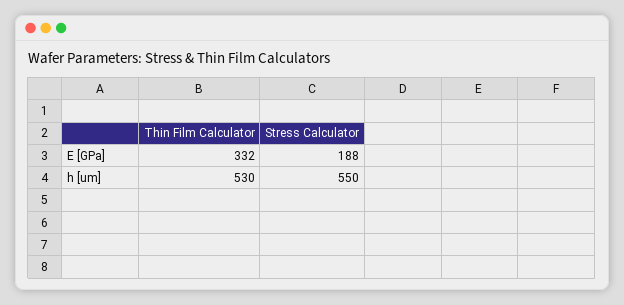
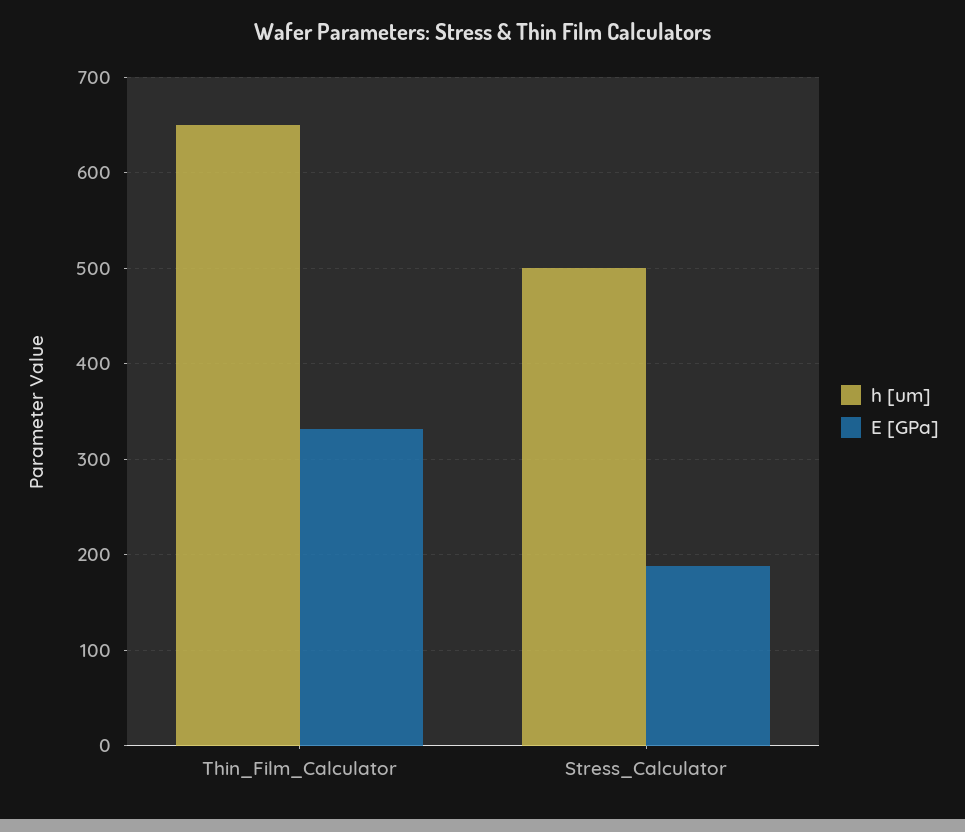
h [um], Thin Film Calculator: 530 -> 650
h [um], Stress Calculator: 550 -> 500

